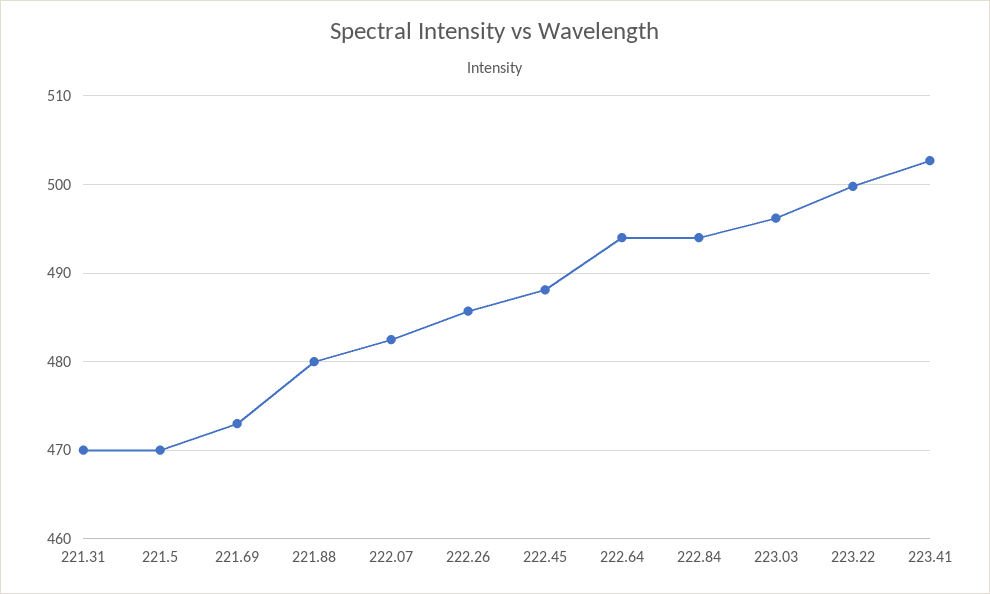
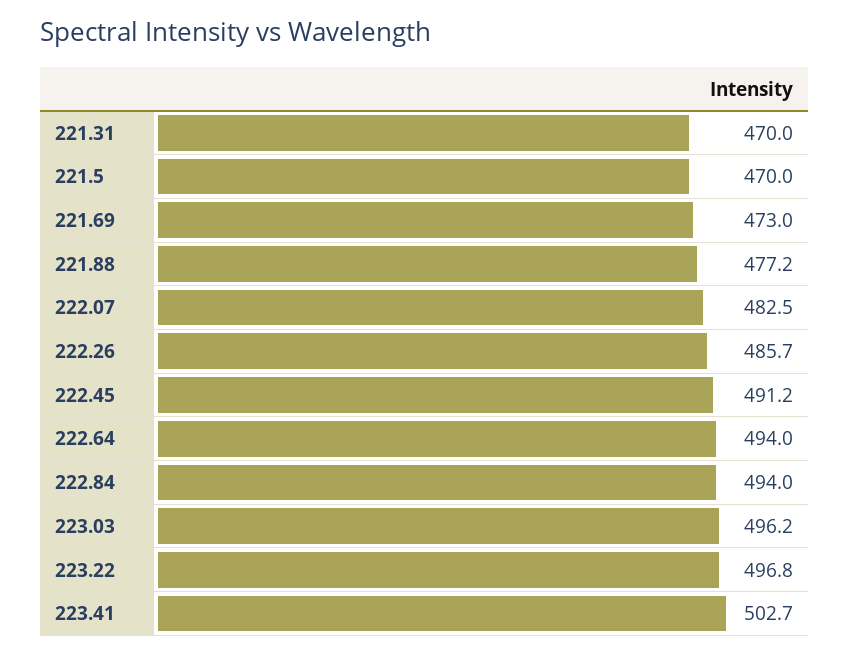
221.88: 480 -> 477.2
222.45: 488 -> 491.2
223.22: 500 -> 496.8

